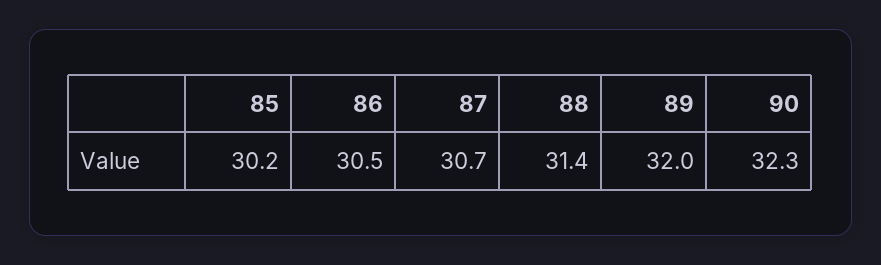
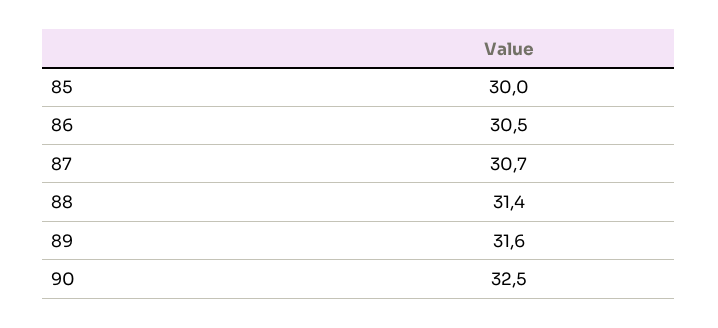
85: 30.2 -> 30
89: 32 -> 31.6
90: 32.3 -> 32.5

